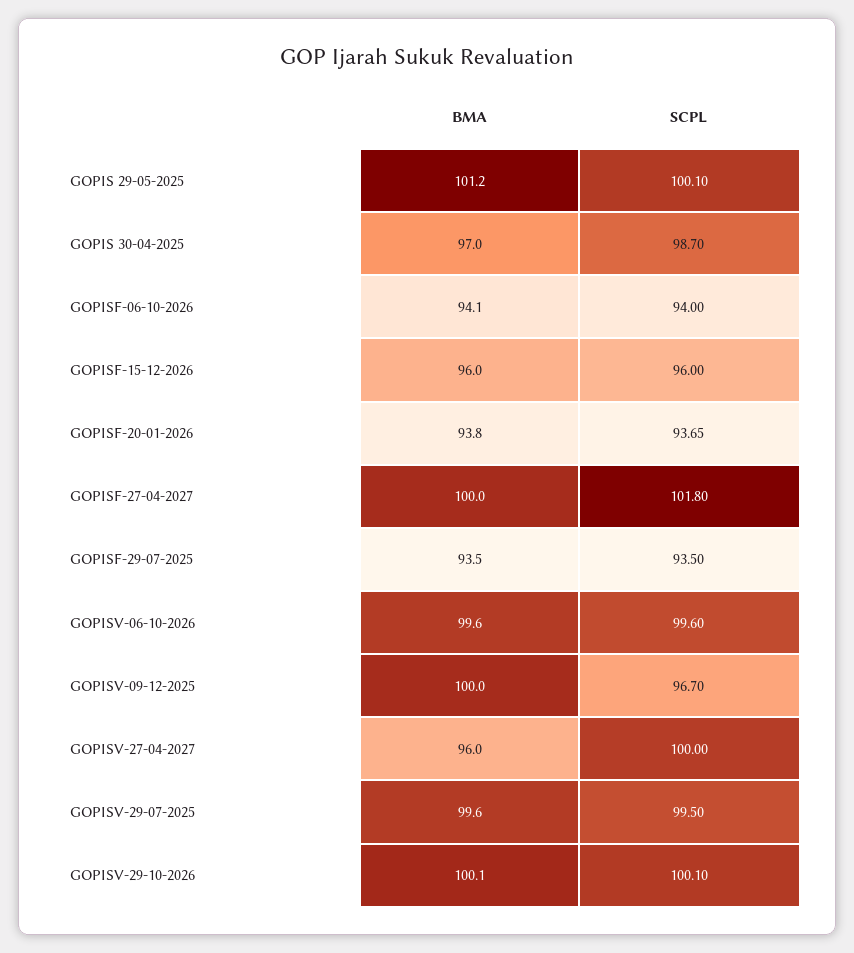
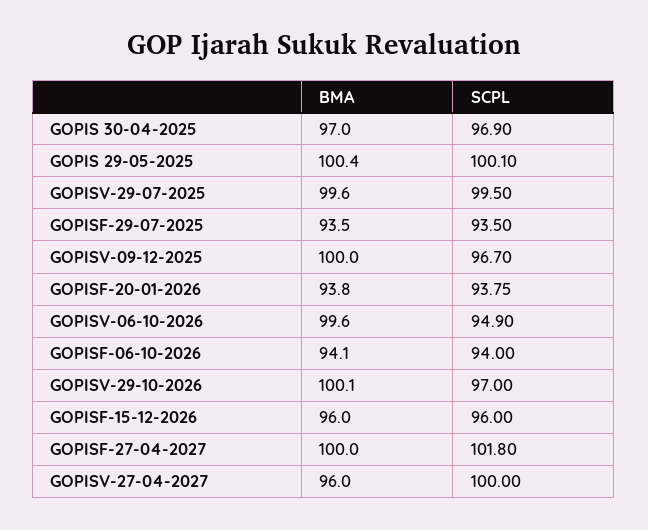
BMA, GOPIS 29-05-2025: 101.2 -> 100.4
SCPL, GOPIS 30-04-2025: 98.7 -> 96.9
SCPL, GOPISF-20-01-2026: 93.65 -> 93.75
SCPL, GOPISV-06-10-2026: 99.6 -> 94.9
SCPL, GOPISV-29-10-2026: 100.1 -> 97

